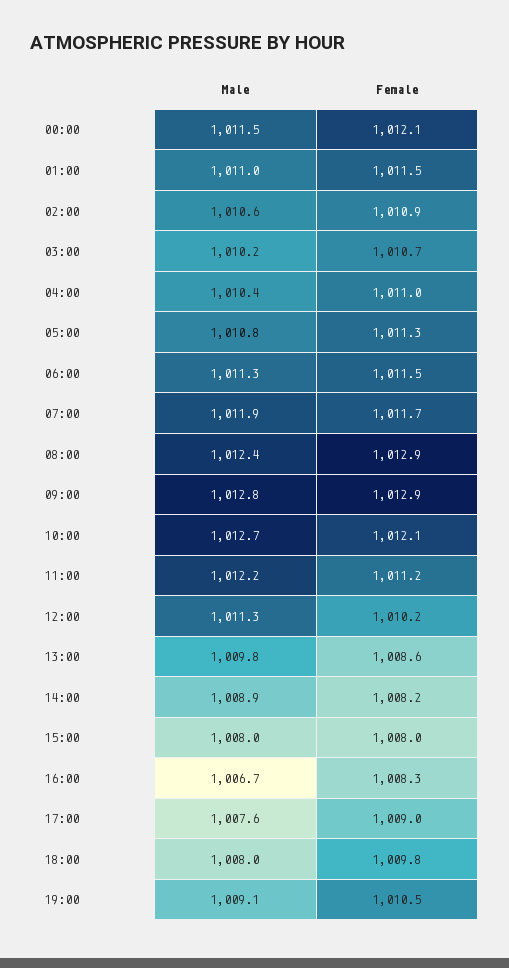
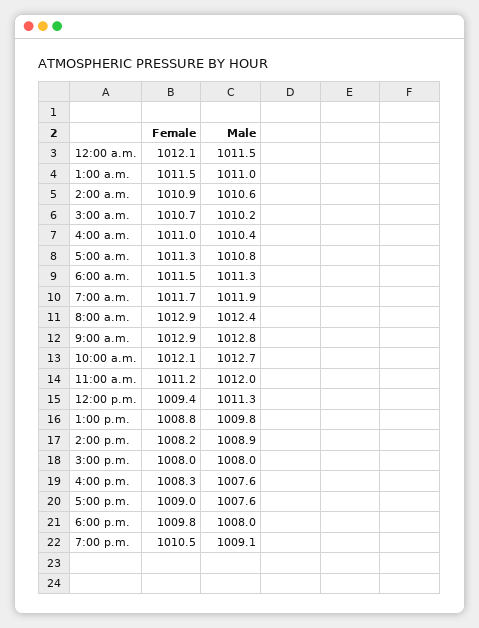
Male, 11:00: 1012.2 -> 1012
Female, 12:00: 1010.2 -> 1009.4
Female, 13:00: 1008.6 -> 1008.8
Male, 16:00: 1006.7 -> 1007.6

